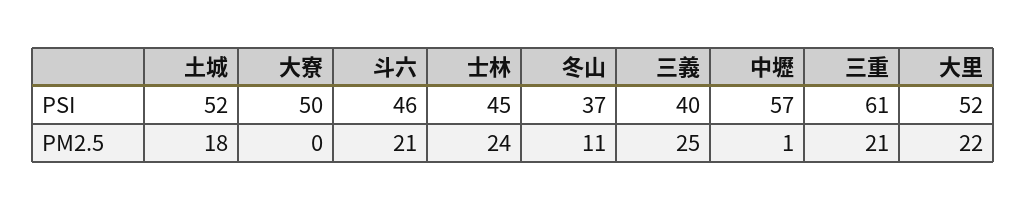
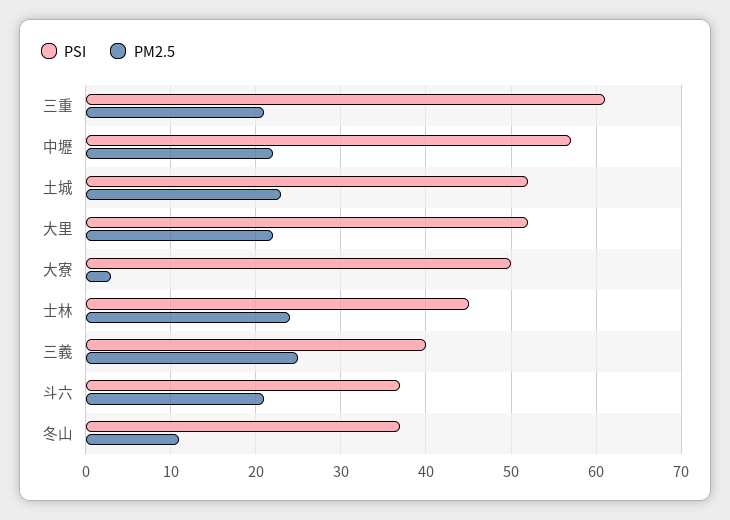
PSI, 斗六: 46 -> 37
PM2.5, 土城: 18 -> 23
PM2.5, 大寮: 0 -> 3
PM2.5, 中壢: 1 -> 22

